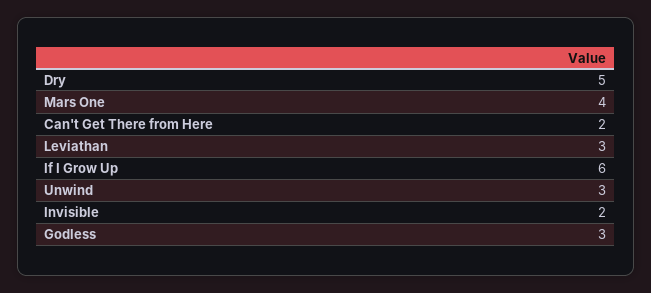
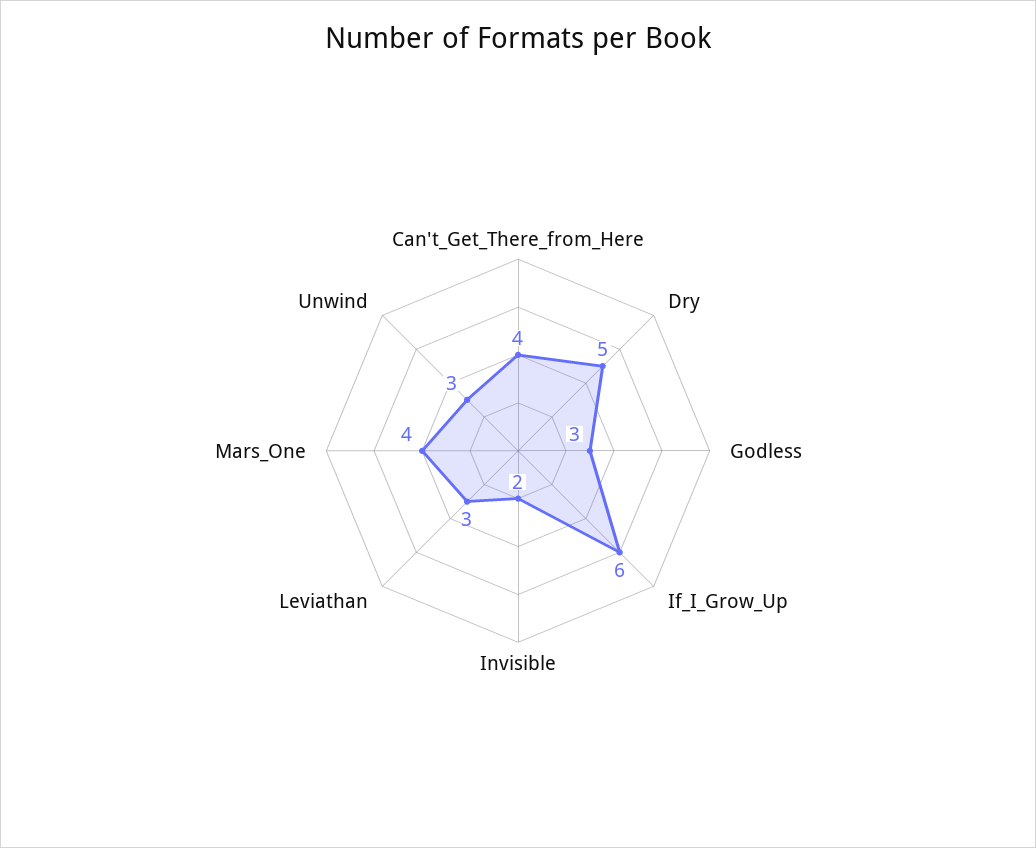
Can't Get There from Here: 2 -> 4

